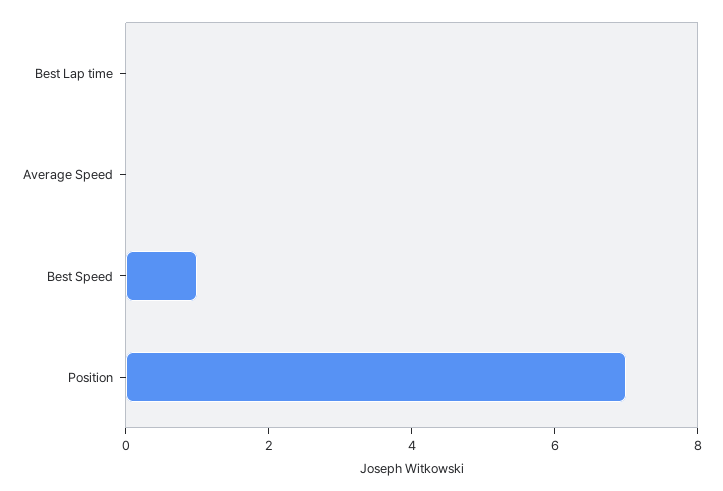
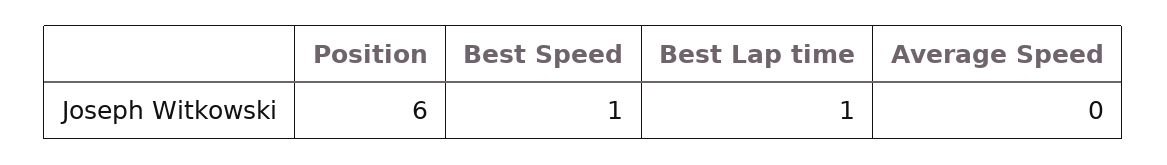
Best Lap time: 0 -> 1
Position: 7 -> 6

